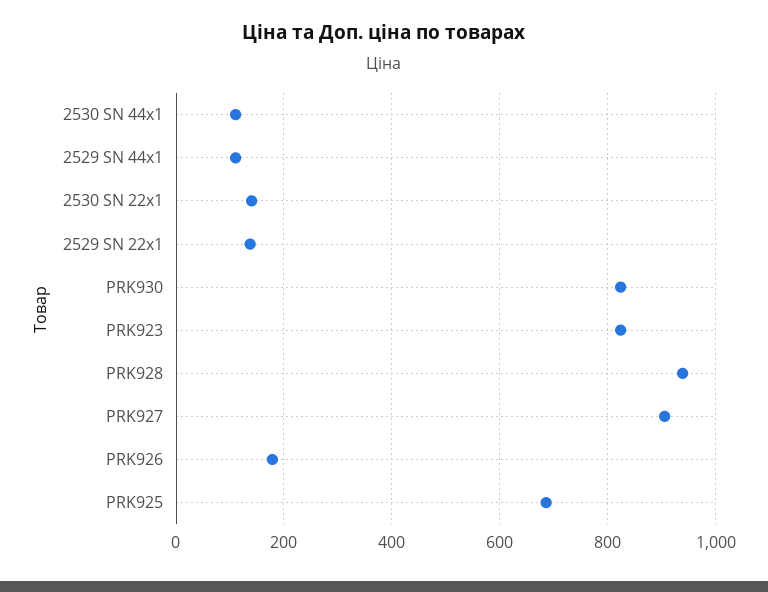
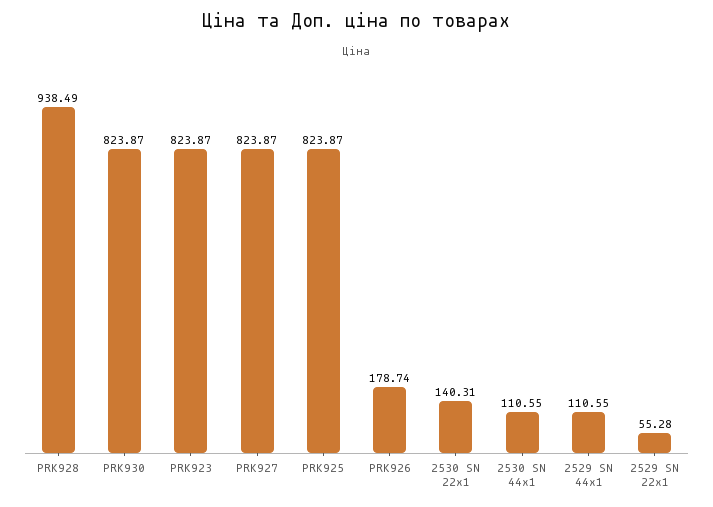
2529 SN 22x1: 140 -> 55.28
PRK927: 900 -> 823.87
PRK925: 680 -> 823.87

